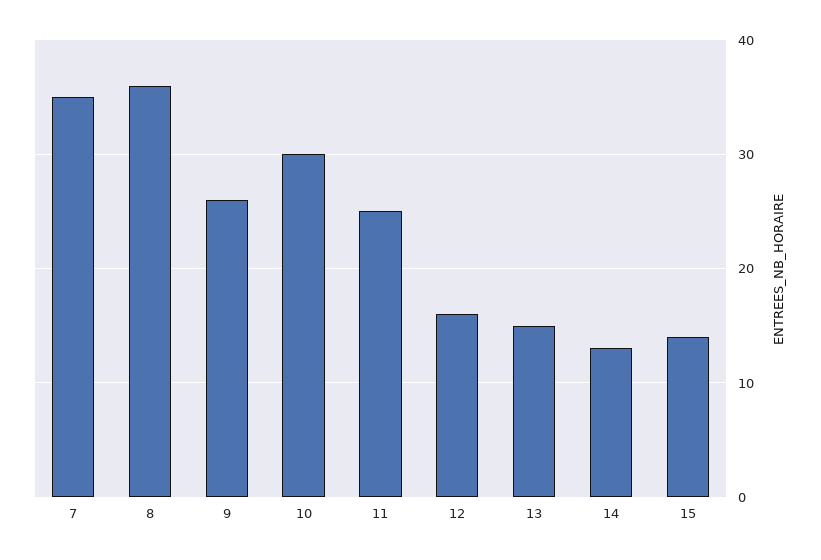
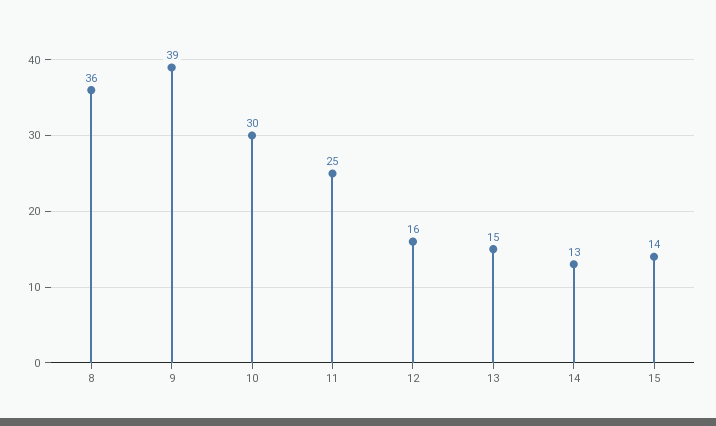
7: 35 -> none
9: 26 -> 39

